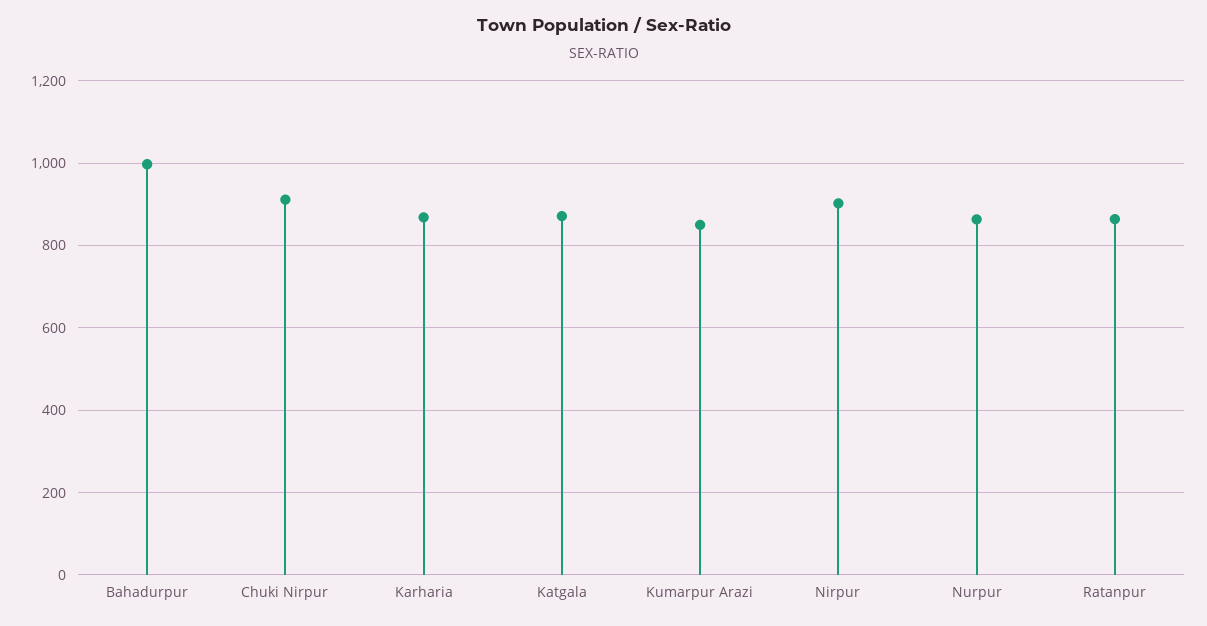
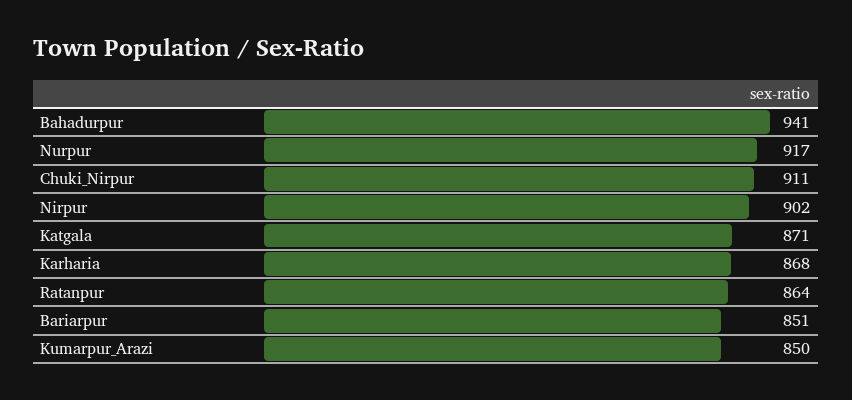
Bahadurpur: 1000 -> 941
Nurpur: 860 -> 917
Bariarpur: none -> 851

